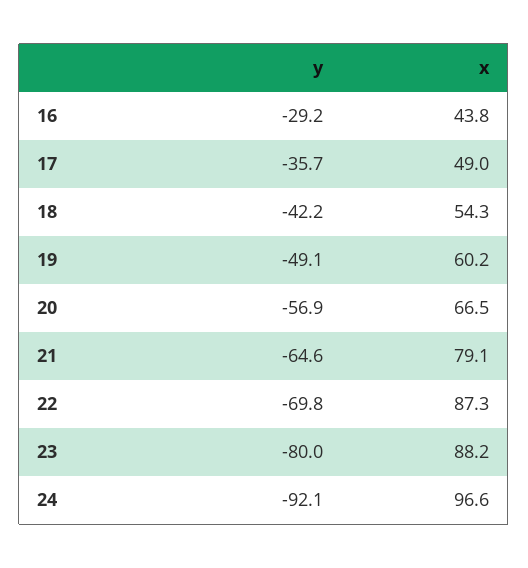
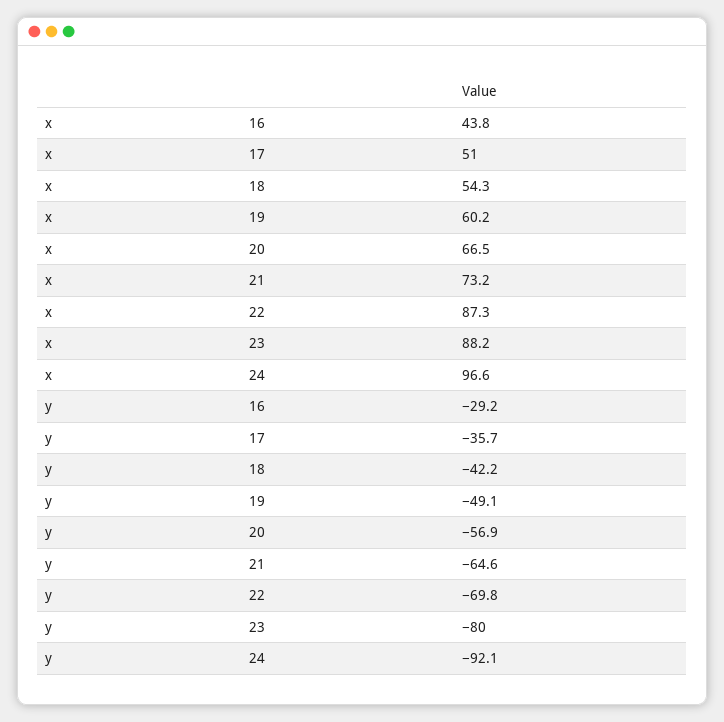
x, 17: 49 -> 51
x, 21: 79.1 -> 73.2

